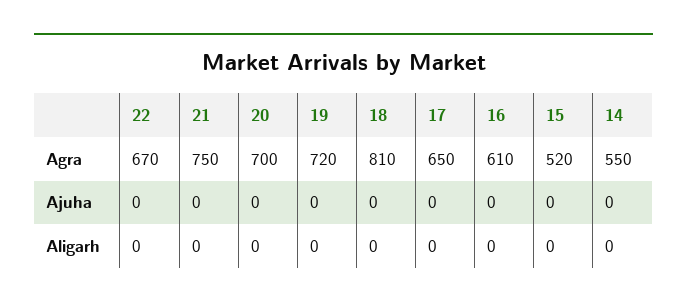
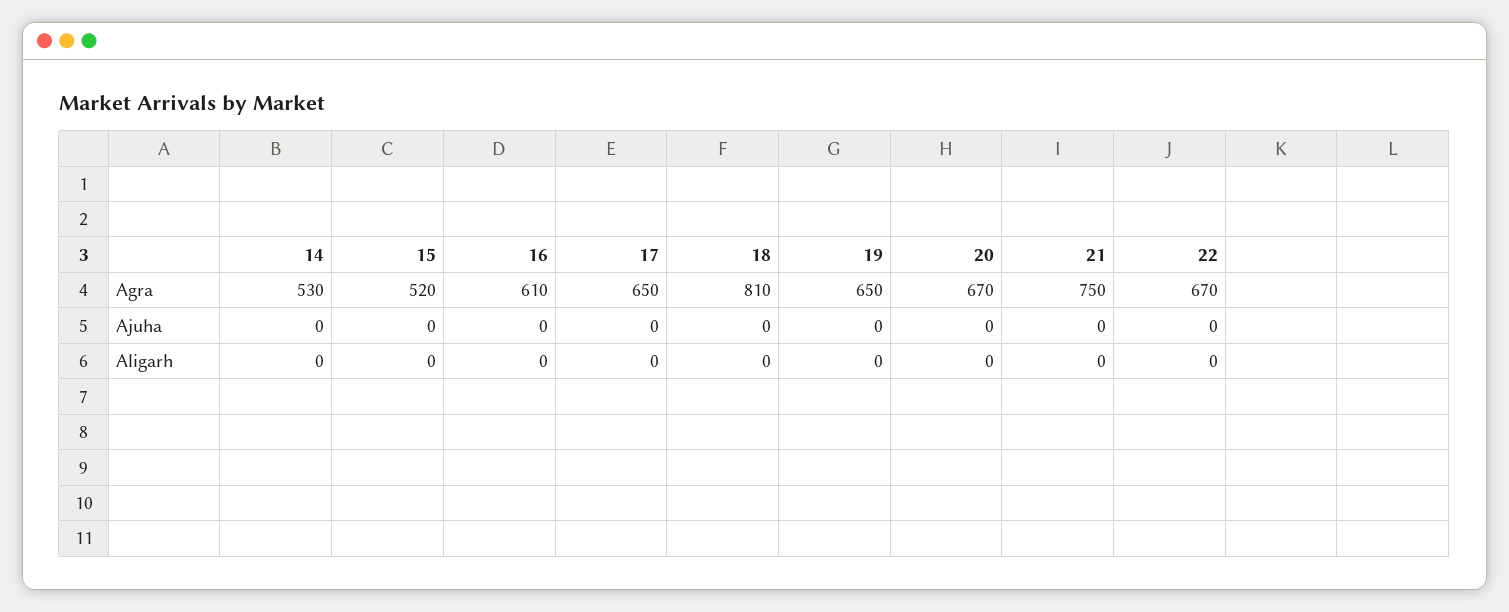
20, Agra: 700 -> 670
19, Agra: 720 -> 650
14, Agra: 550 -> 530

